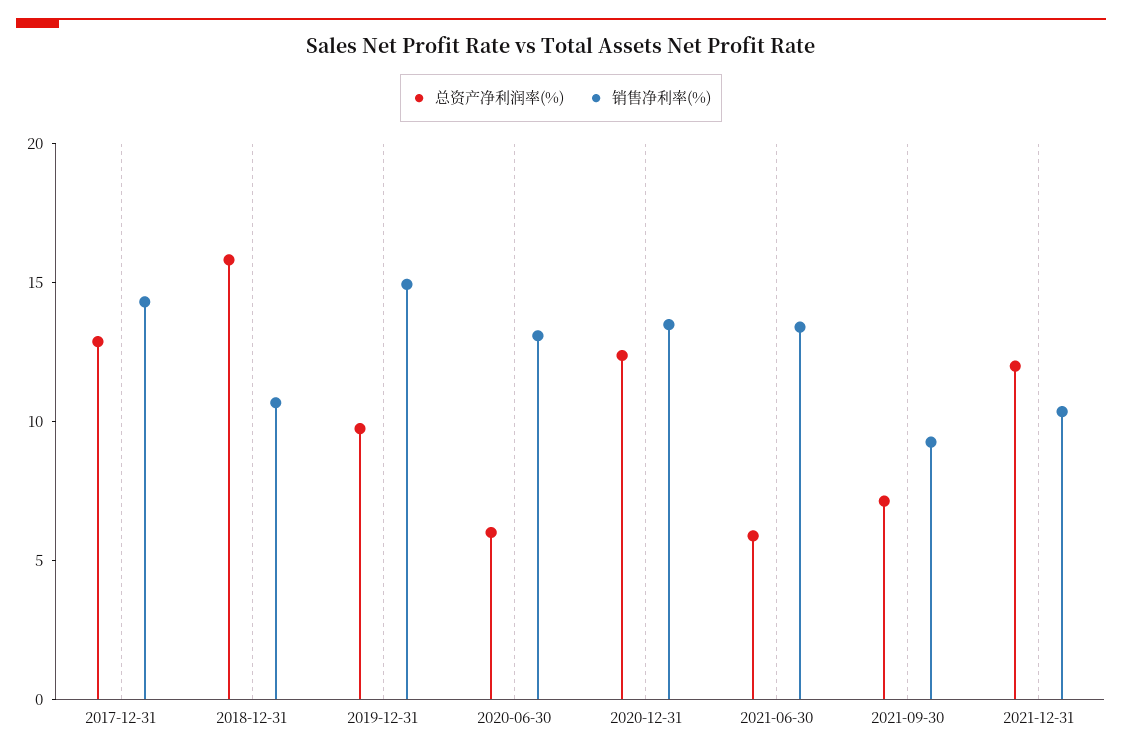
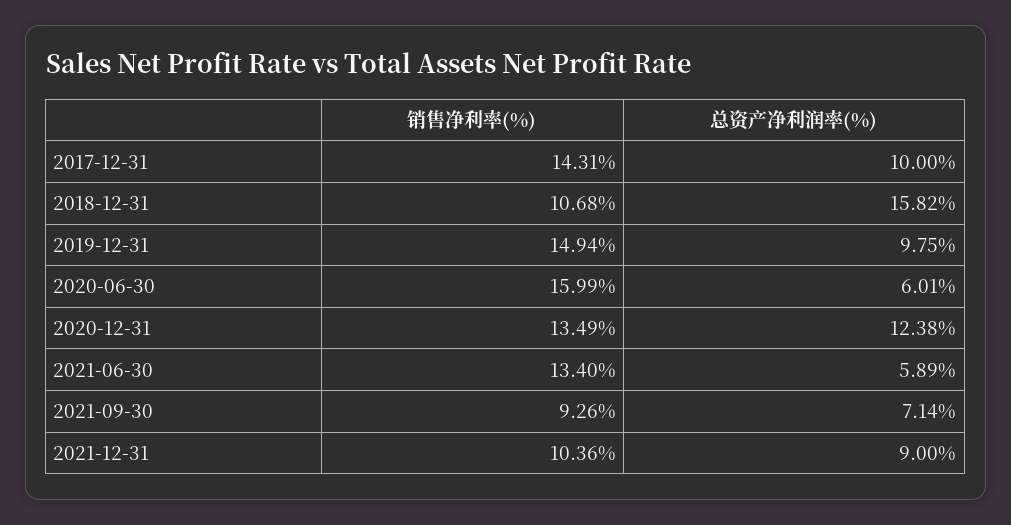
总资产净利润率(%), 2017-12-31: 13 -> 10
销售净利率(%), 2020-06-30: 13 -> 15.99
总资产净利润率(%), 2021-12-31: 12 -> 9

